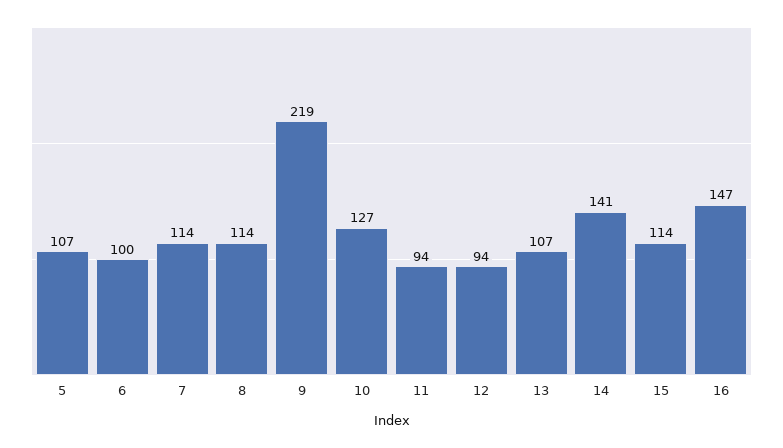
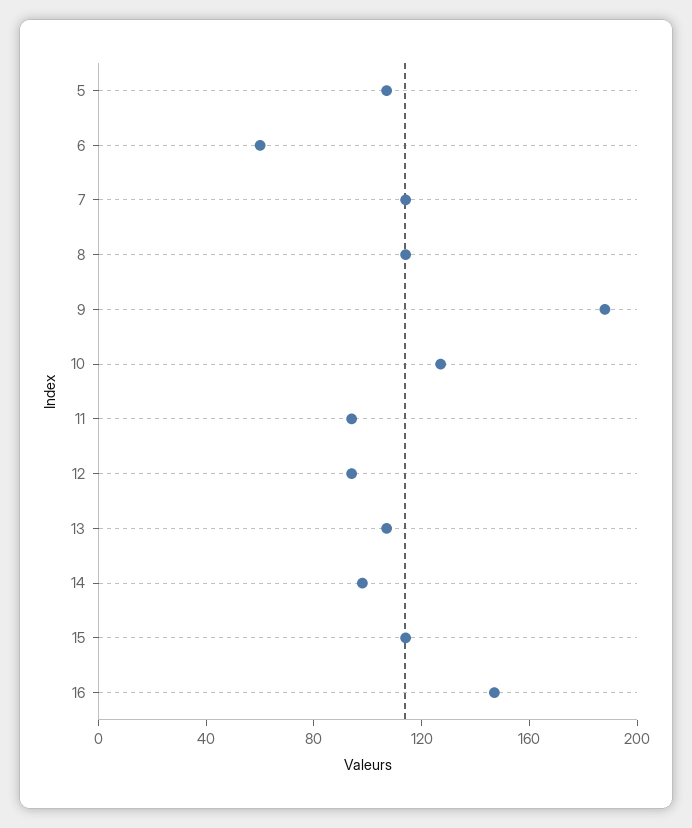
6: 100 -> 60
9: 219 -> 190
14: 141 -> 100

